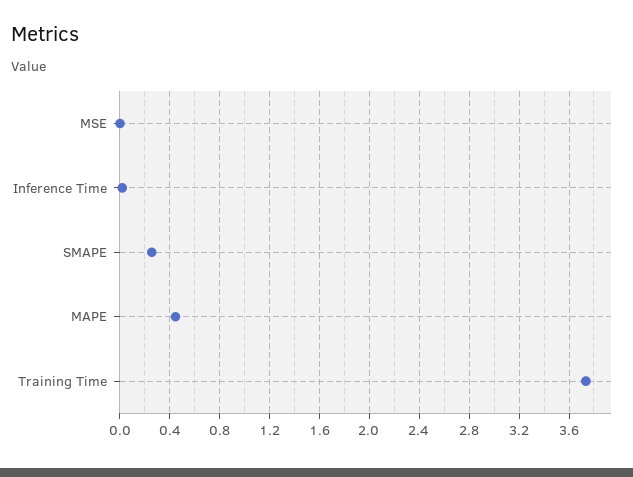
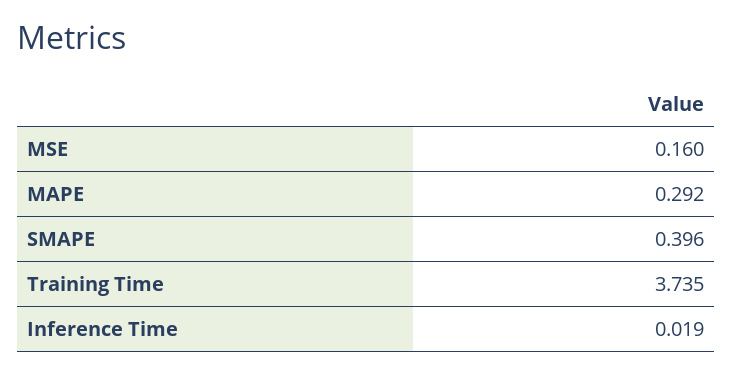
MSE: 0 -> 0.16
SMAPE: 0.25 -> 0.396
MAPE: 0.45 -> 0.292

